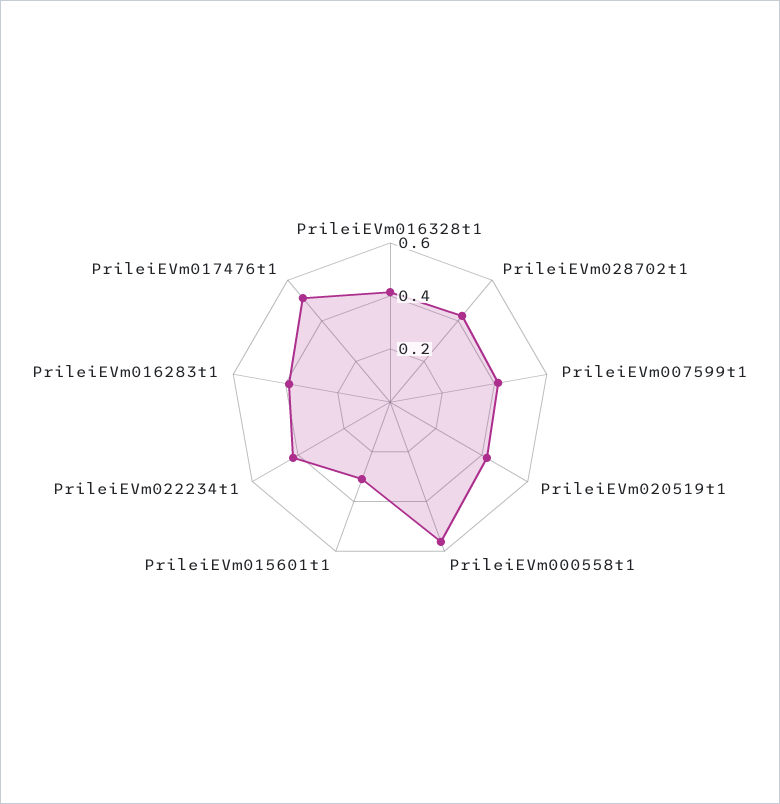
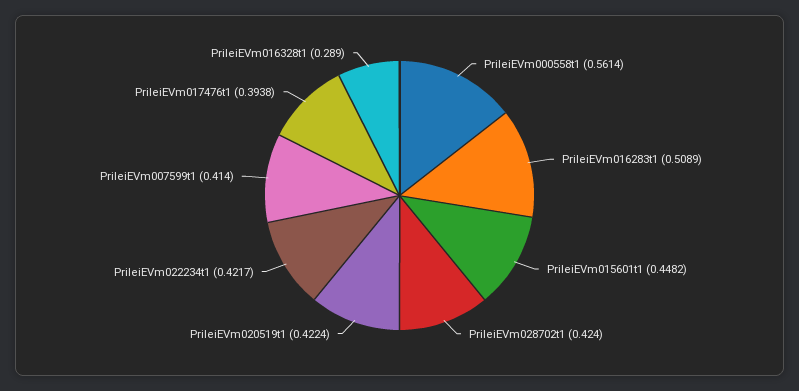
PrileiEVm016328t1: 0.4 -> 0.289
PrileiEVm015601t1: 0.3 -> 0.4482
PrileiEVm016283t1: 0.4 -> 0.5089
PrileiEVm017476t1: 0.5 -> 0.3938

